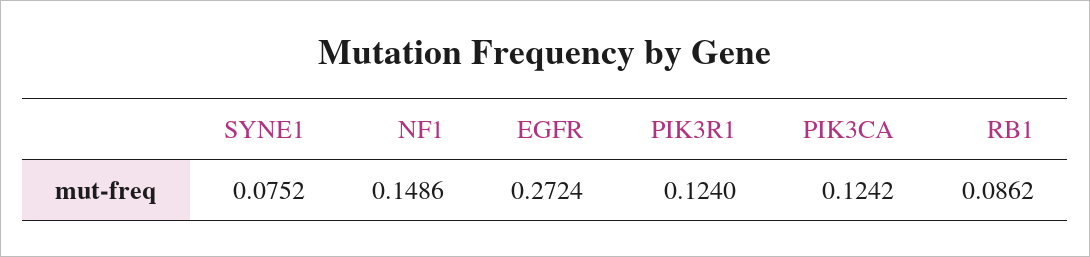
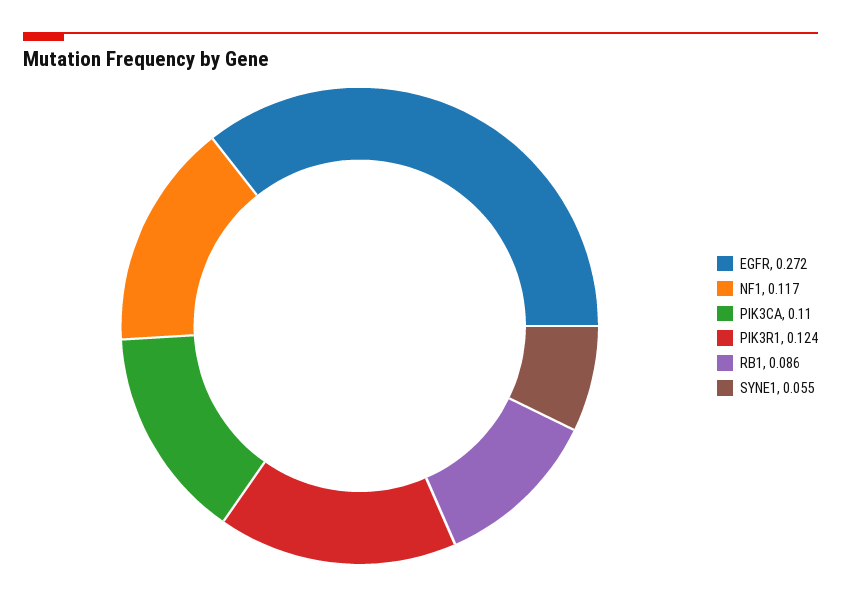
SYNE1: 0.0752 -> 0.055
NF1: 0.1486 -> 0.117
PIK3CA: 0.1242 -> 0.11

